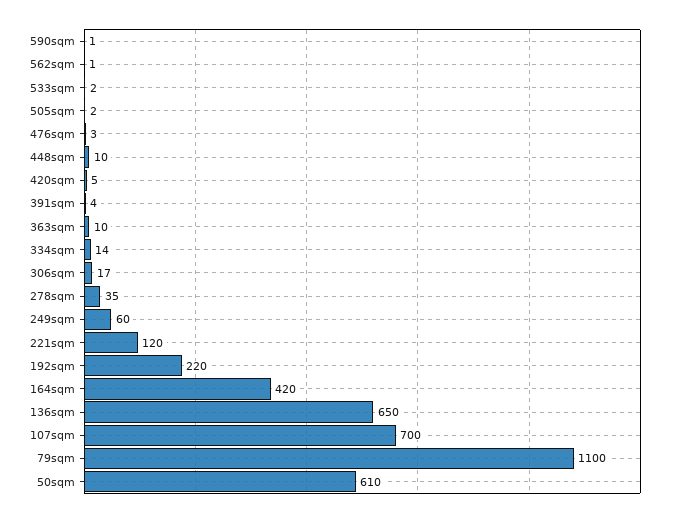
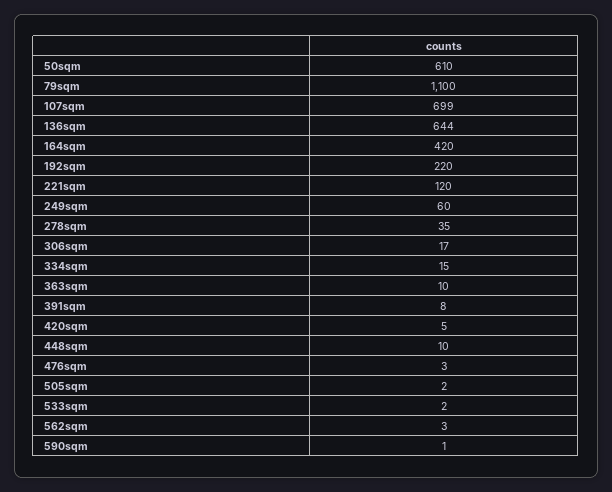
562sqm: 1 -> 3
391sqm: 4 -> 8
334sqm: 14 -> 15
136sqm: 650 -> 644
107sqm: 700 -> 699

